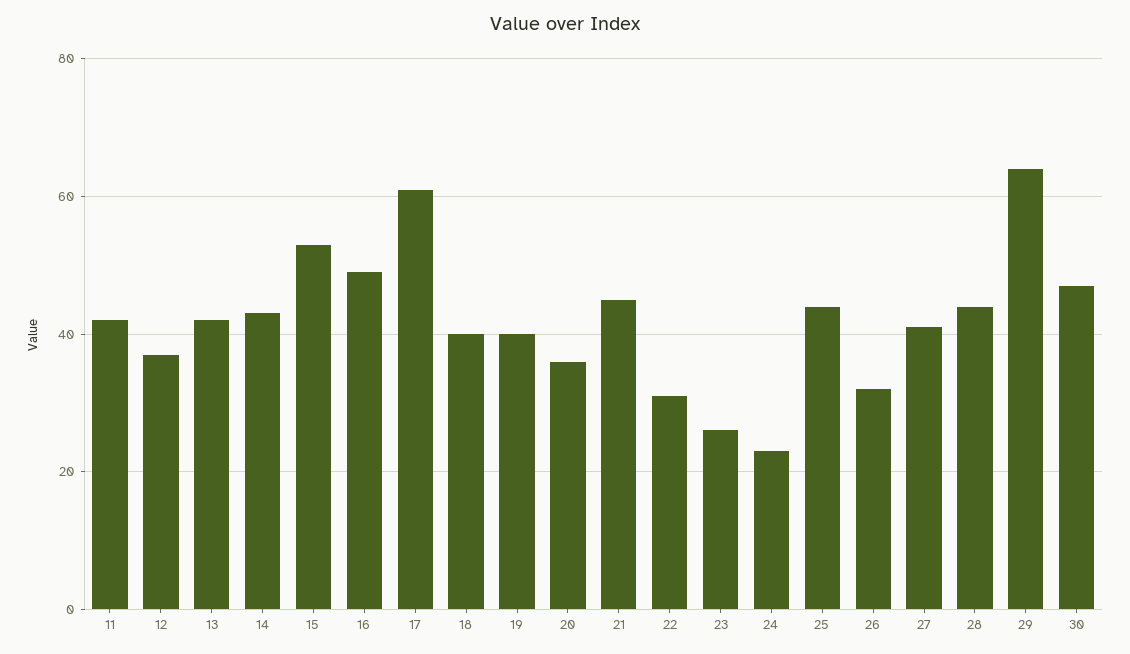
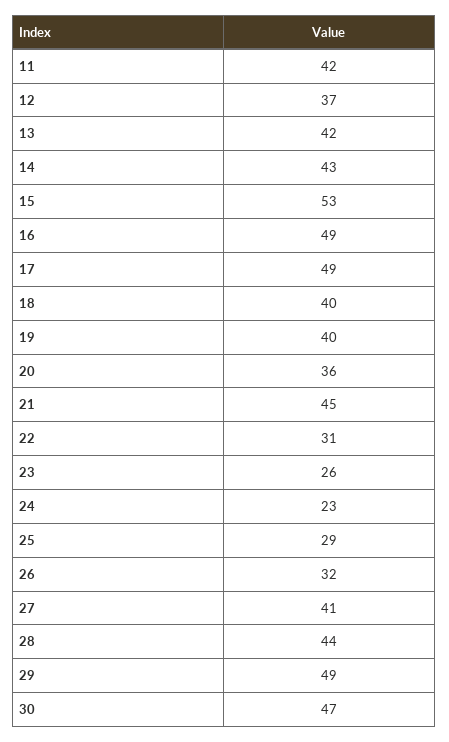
17: 60 -> 49
25: 45 -> 29
29: 65 -> 49

